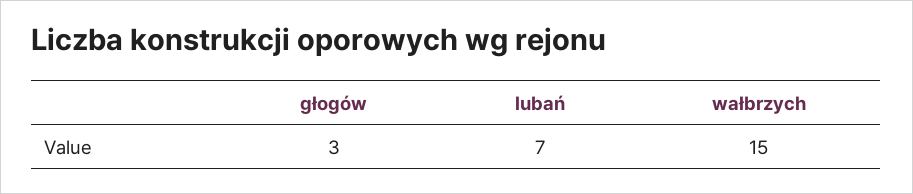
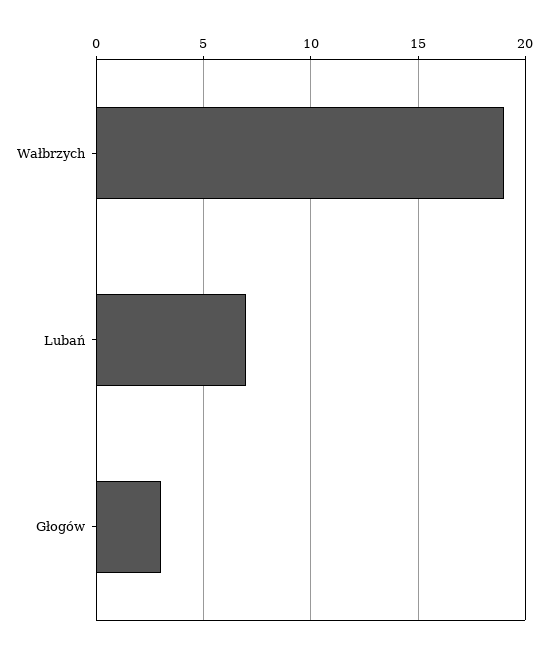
wałbrzych: 15 -> 19

